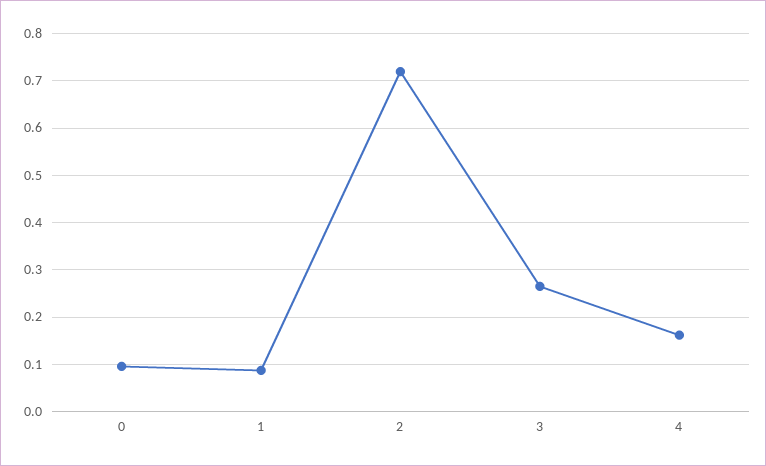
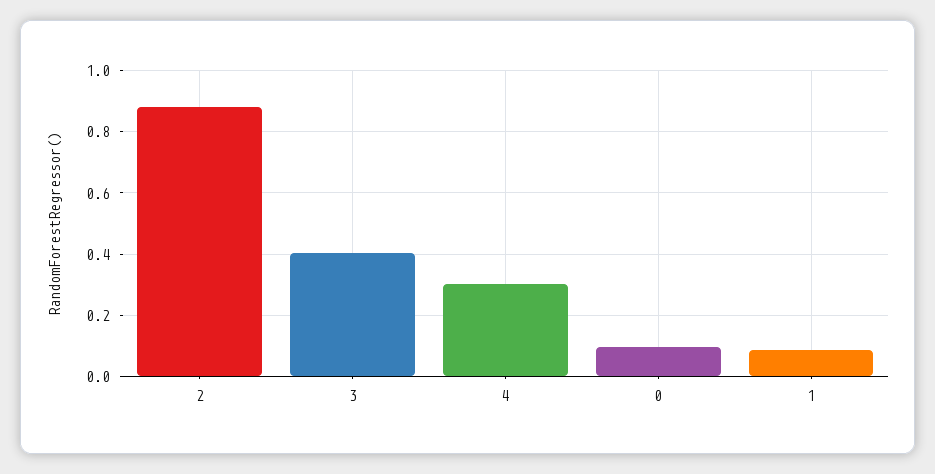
2: 0.72 -> 0.88
3: 0.26 -> 0.4
4: 0.16 -> 0.3

